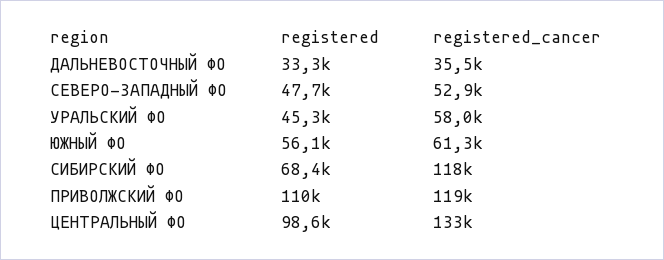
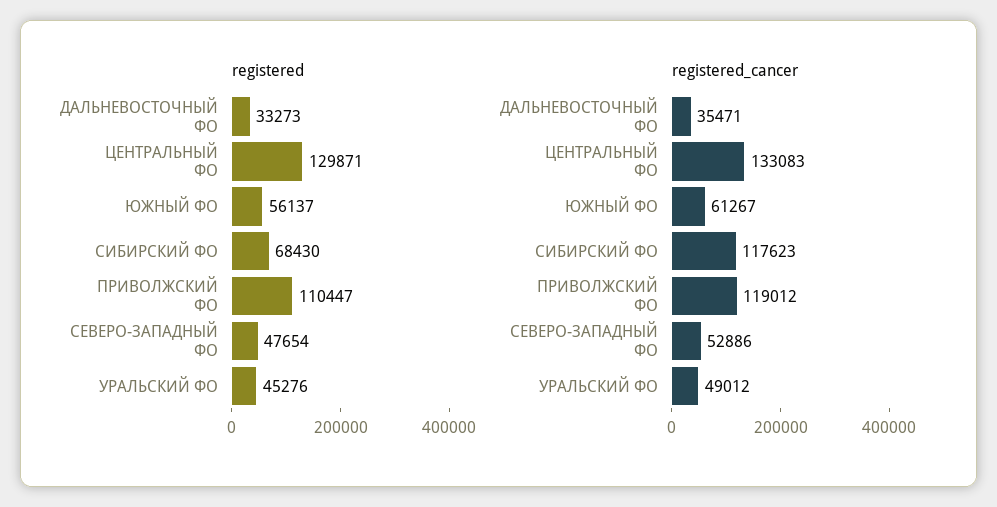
registered_cancer, УРАЛЬСКИЙ ФО: 58000 -> 49012
registered, ЦЕНТРАЛЬНЫЙ ФО: 98600 -> 129871

